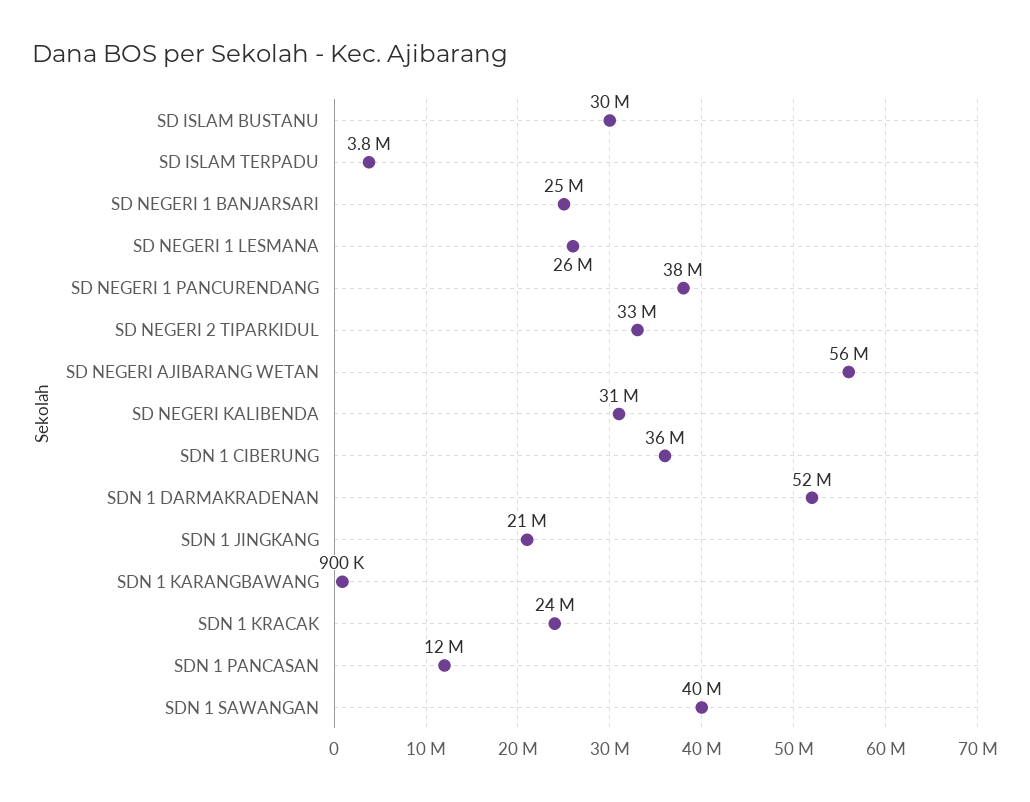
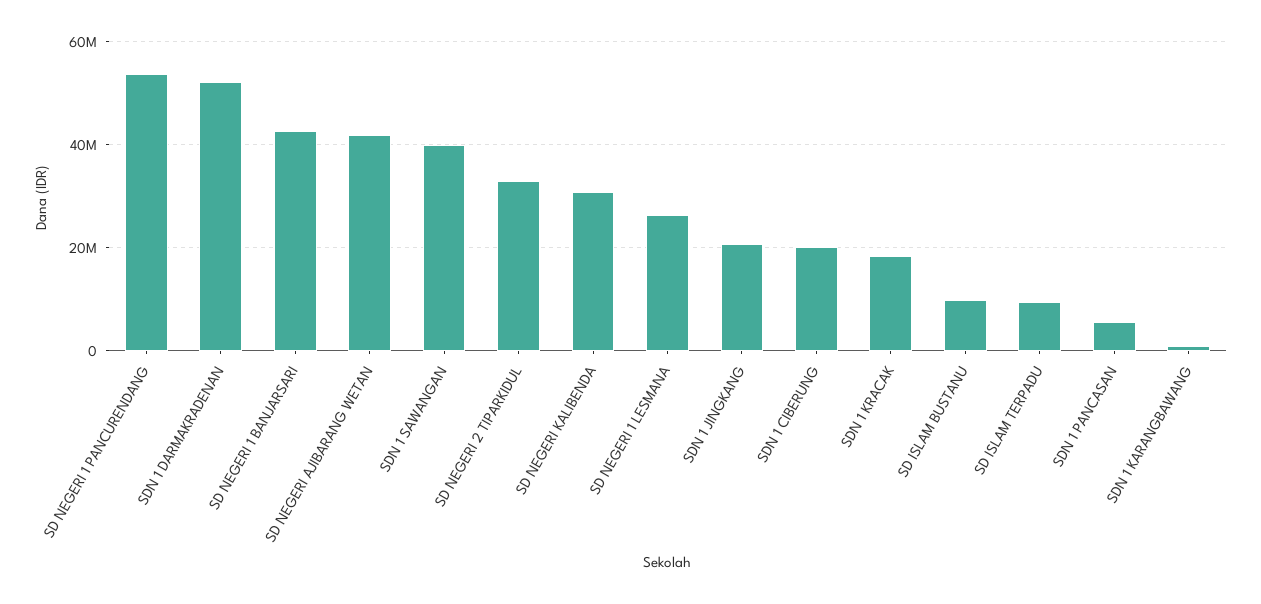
SD ISLAM BUSTANU: 30000000 -> 10000000
SD ISLAM TERPADU: 3800000 -> 10000000
SD NEGERI 1 BANJARSARI: 25000000 -> 42000000
SD NEGERI 1 PANCURENDANG: 38000000 -> 54000000
SD NEGERI AJIBARANG WETAN: 56000000 -> 42000000
SDN 1 CIBERUNG: 36000000 -> 20000000
SDN 1 KRACAK: 24000000 -> 18000000
SDN 1 PANCASAN: 12000000 -> 6000000

